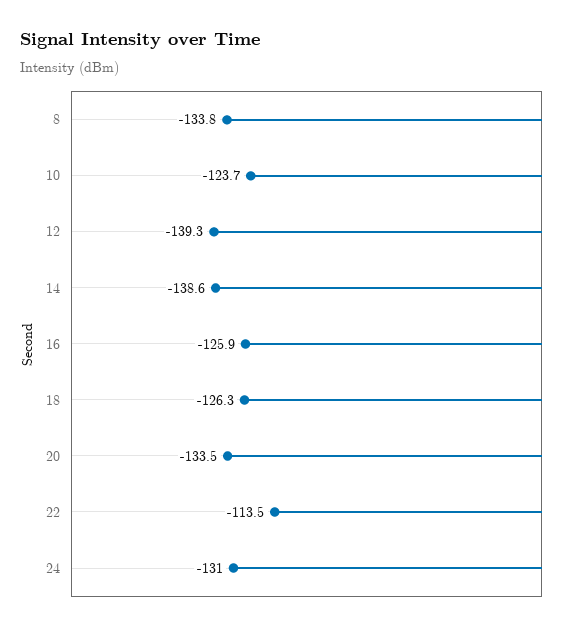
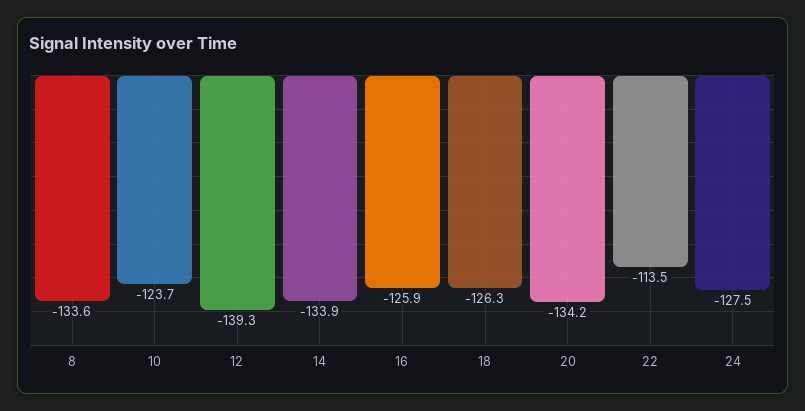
8: -133.8 -> -133.6
14: -138.6 -> -133.9
20: -133.5 -> -134.2
24: -131 -> -127.5

